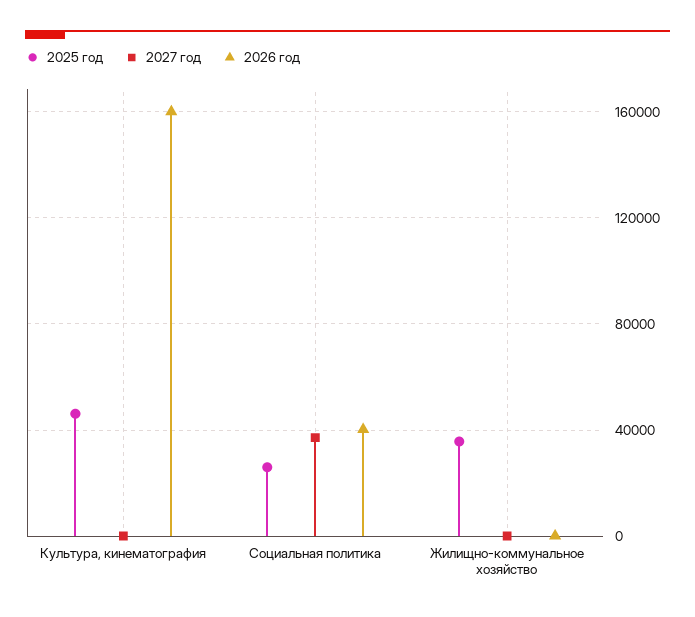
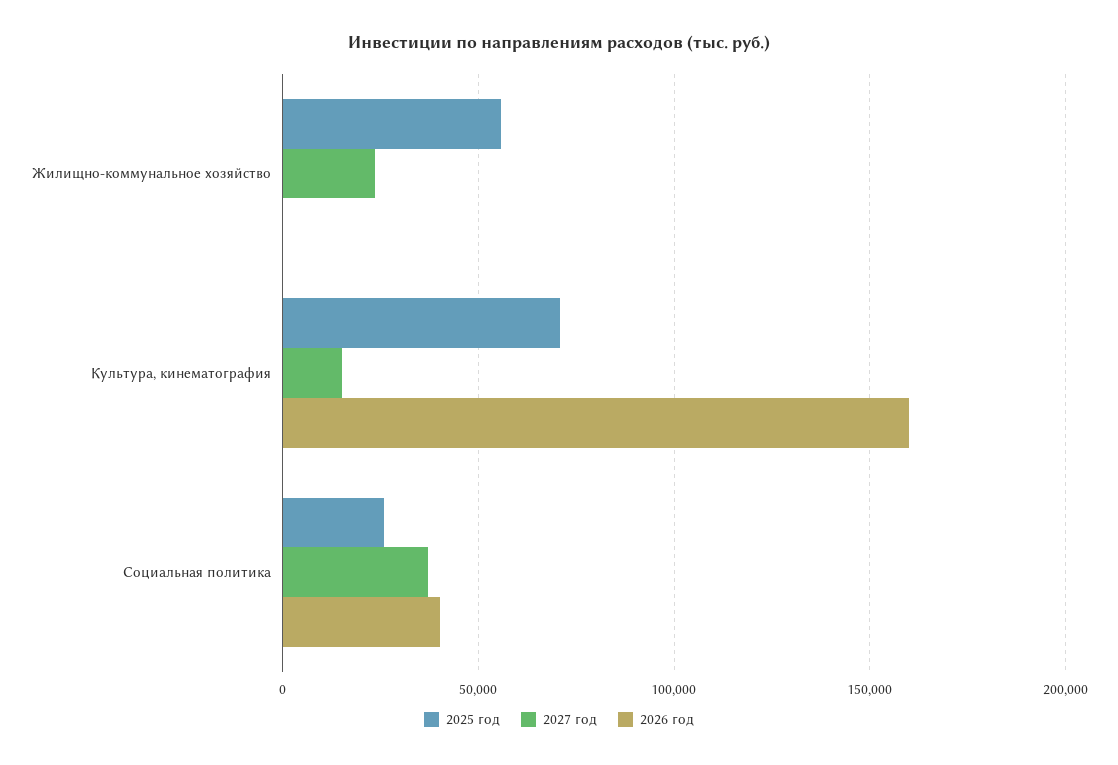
2025 год, Культура, кинематография: 45000 -> 70000
2027 год, Культура, кинематография: 0 -> 15000
2025 год, Жилищно-коммунальное хозяйство: 35000 -> 55000
2027 год, Жилищно-коммунальное хозяйство: 0 -> 25000

